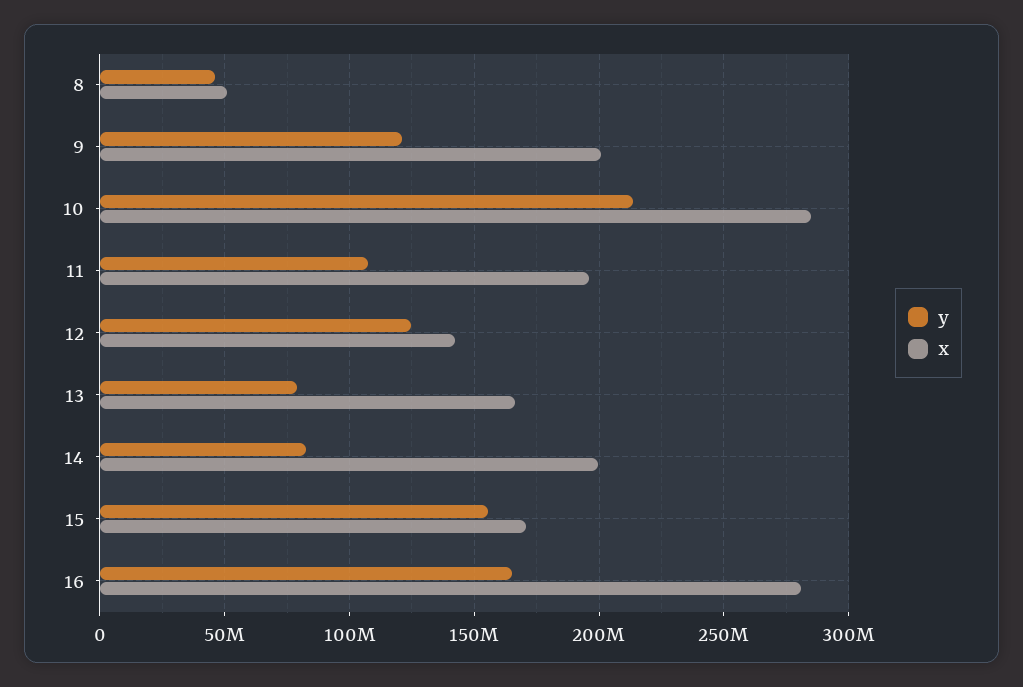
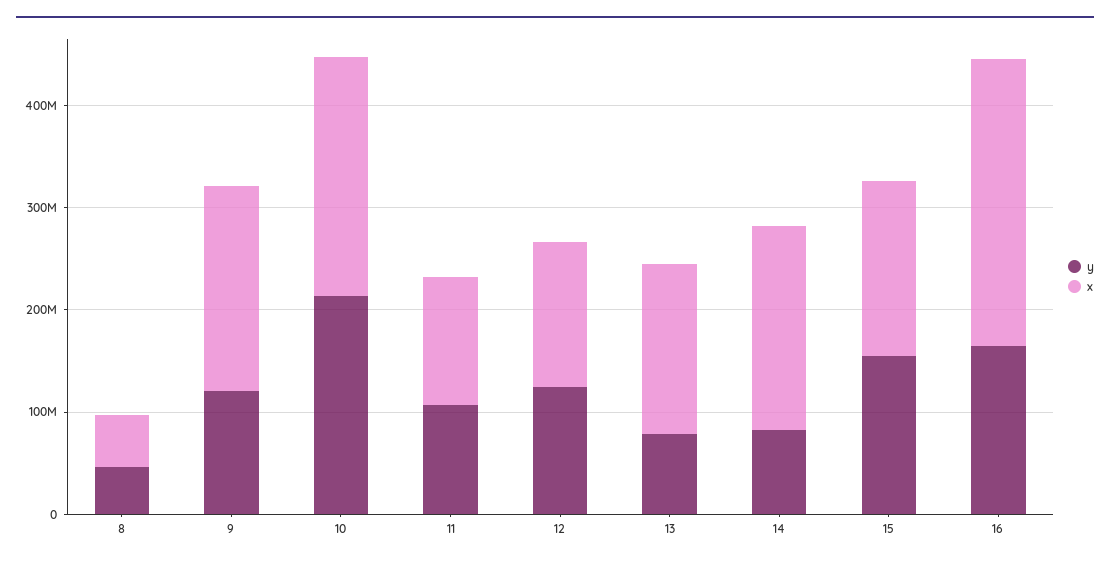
x, 10: 285000000 -> 240000000
x, 11: 195000000 -> 120000000

